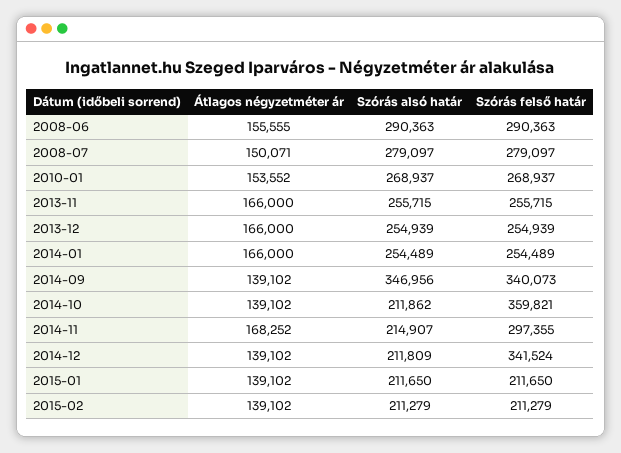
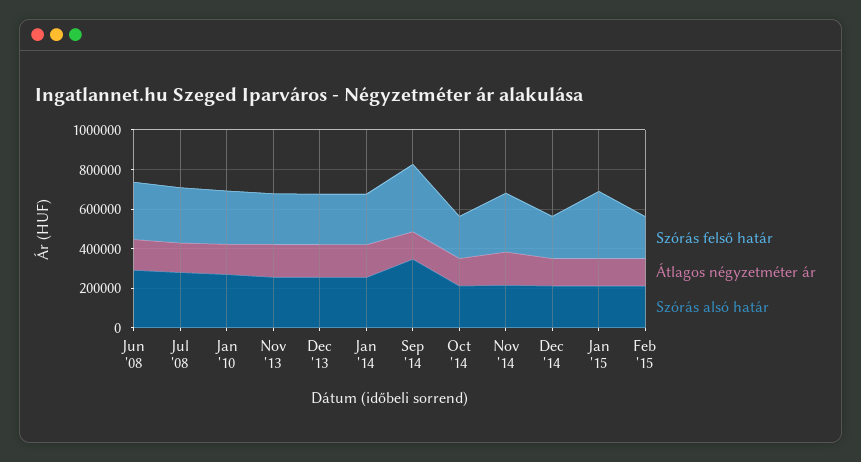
Szórás felső határ, 2014-10: 359821 -> 200000
Szórás felső határ, 2014-12: 341524 -> 200000
Szórás felső határ, 2015-01: 211650 -> 350000

